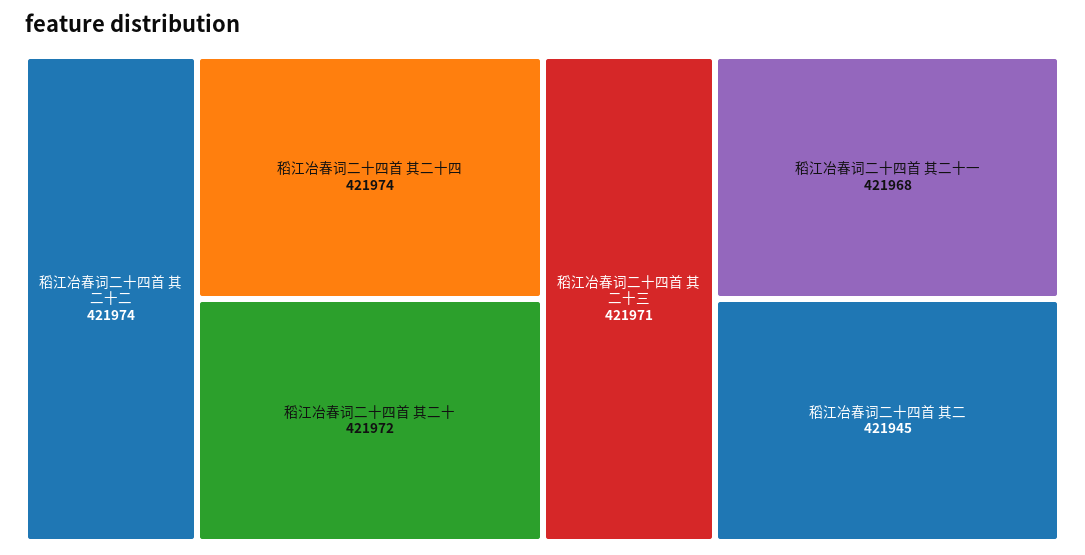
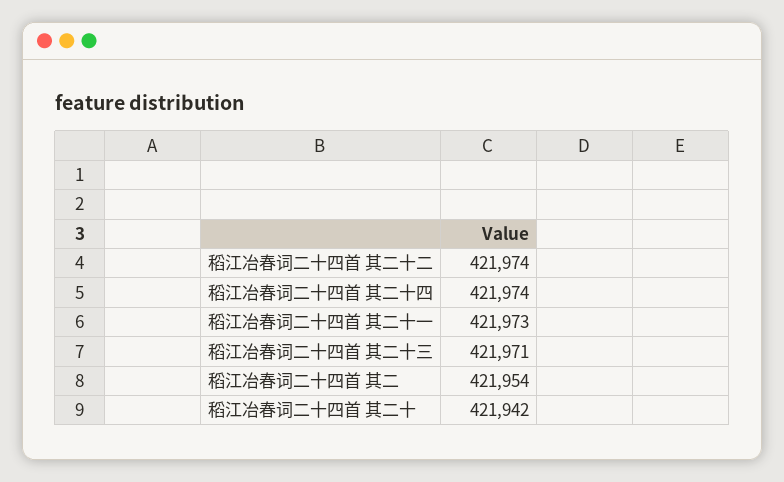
稻江冶春词二十四首 其二十: 421972 -> 421942
稻江冶春词二十四首 其二十一: 421968 -> 421973
稻江冶春词二十四首 其二: 421945 -> 421954

